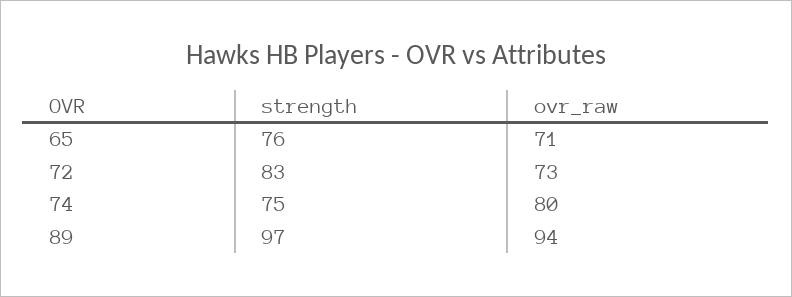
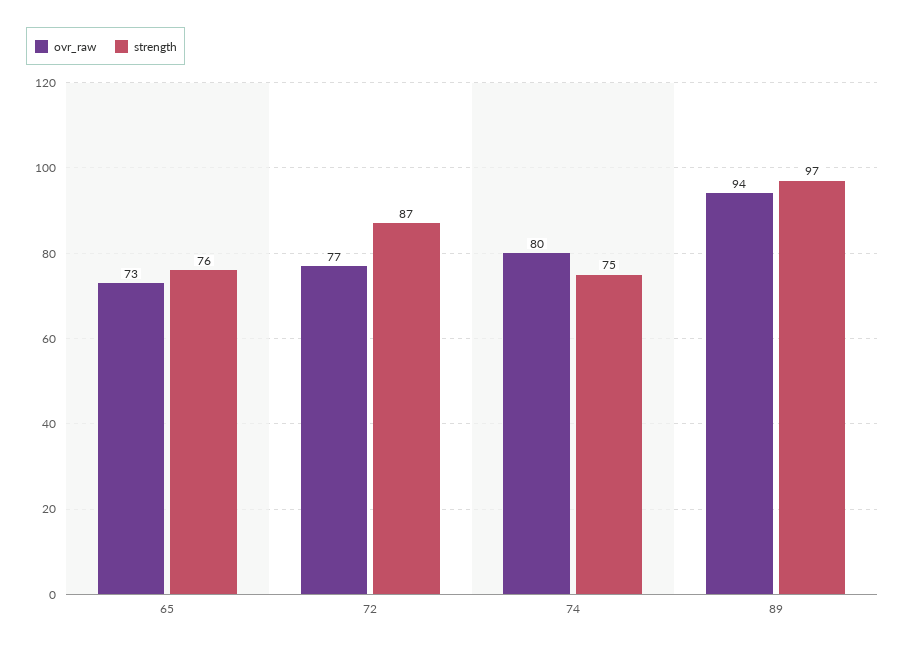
ovr_raw, 65: 71 -> 73
strength, 72: 83 -> 87
ovr_raw, 72: 73 -> 77

